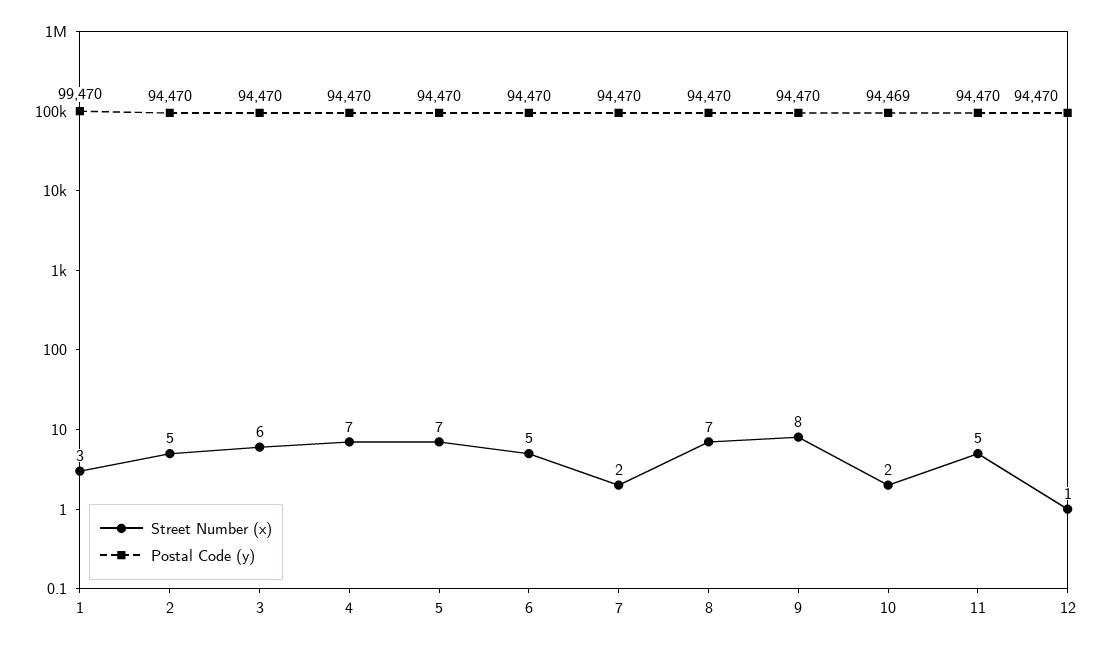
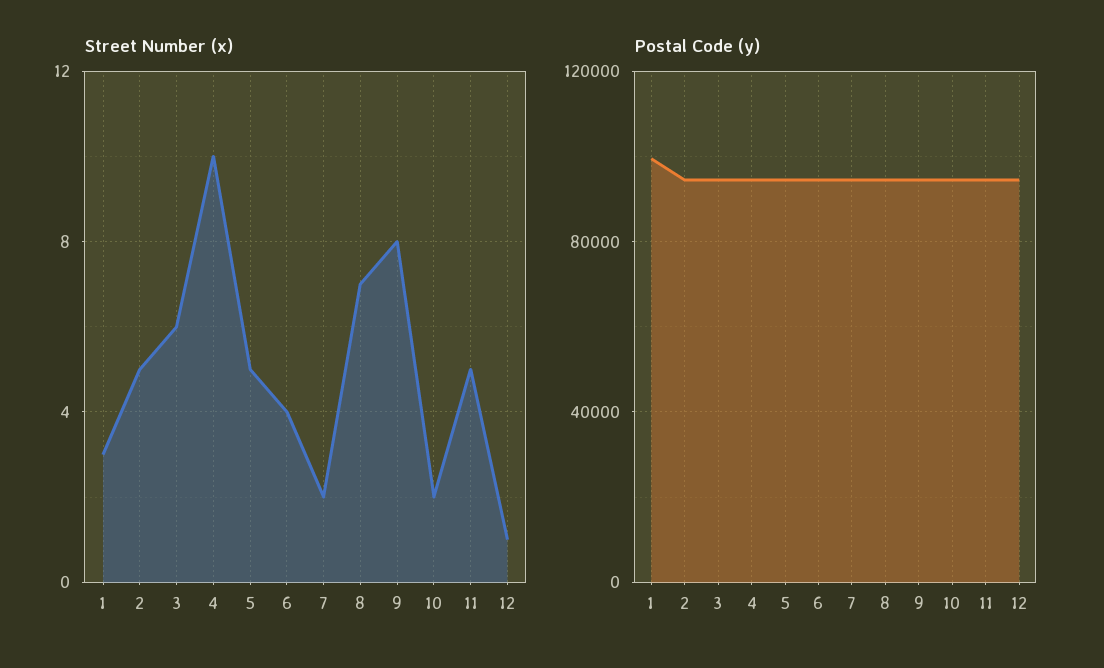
Street Number (x), 4: 7 -> 10
Street Number (x), 5: 7 -> 5
Street Number (x), 6: 5 -> 4

